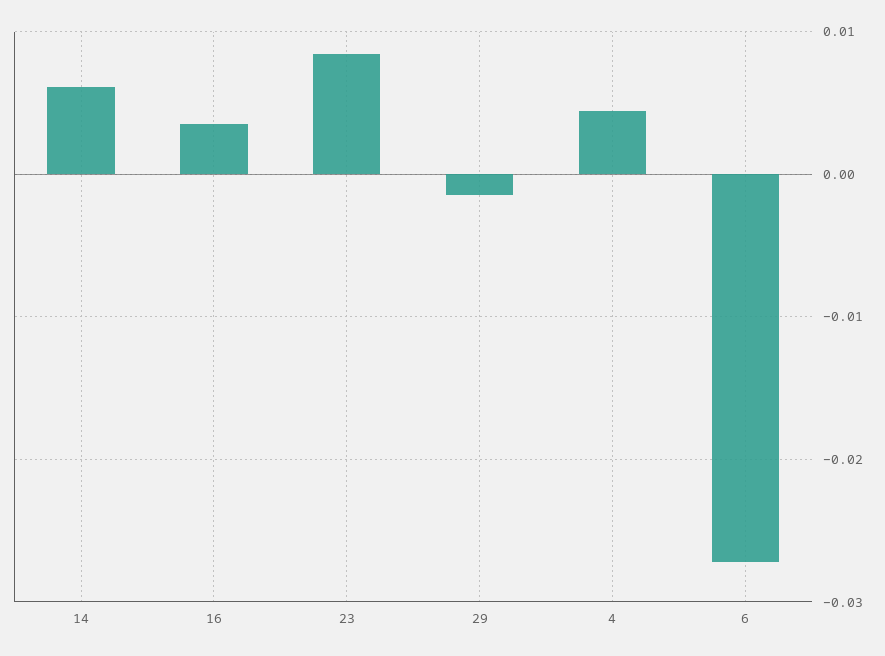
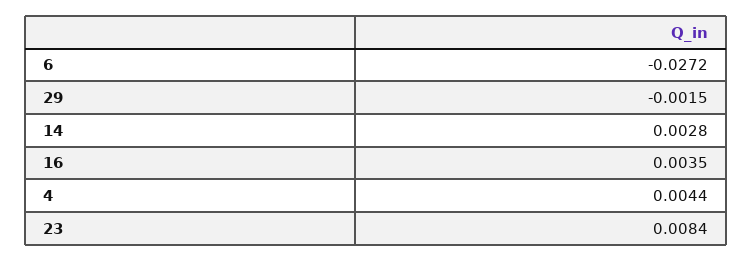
14: 0.006 -> 0.0028

